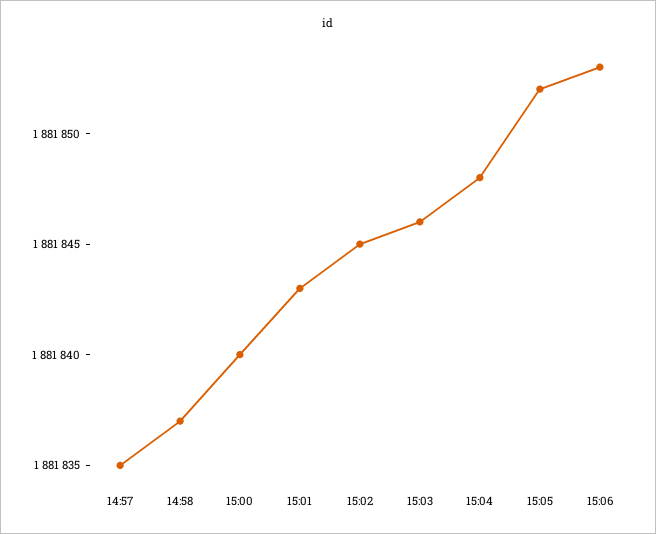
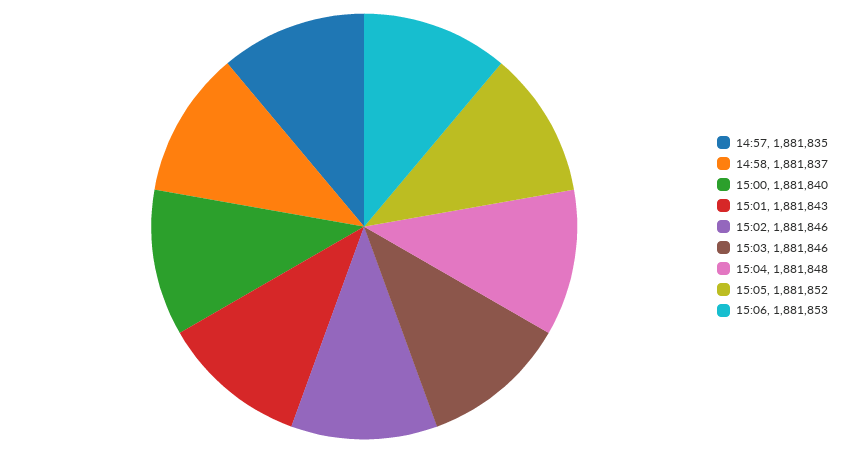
15:02: 1881845 -> 1881846

